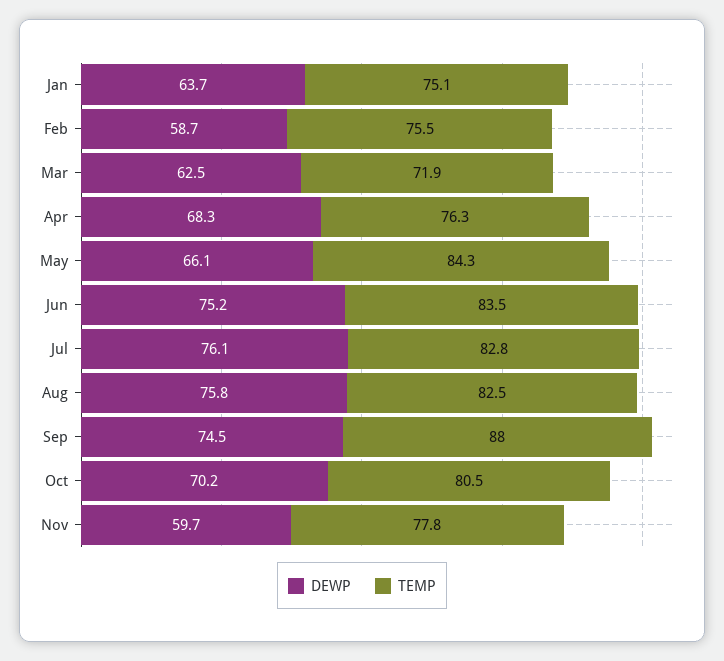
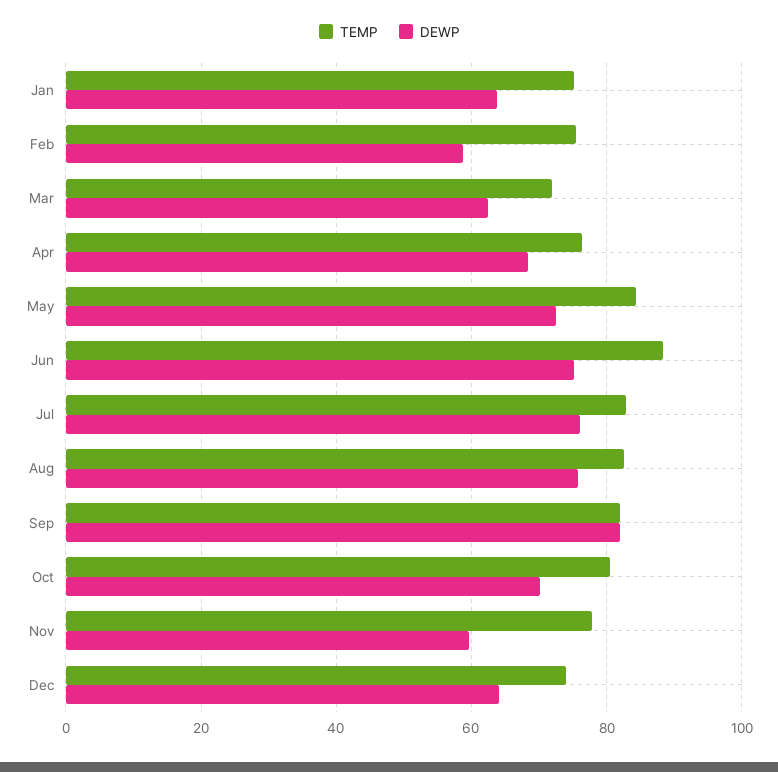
DEWP, May: 66.1 -> 72
TEMP, Jun: 83.5 -> 88
DEWP, Sep: 74.5 -> 82
TEMP, Sep: 88 -> 82
TEMP, Dec: none -> 74
DEWP, Dec: none -> 64

